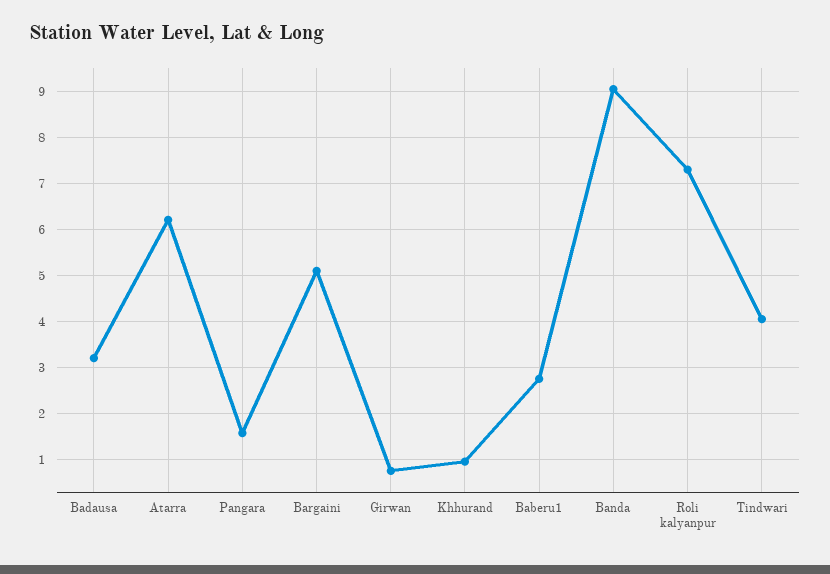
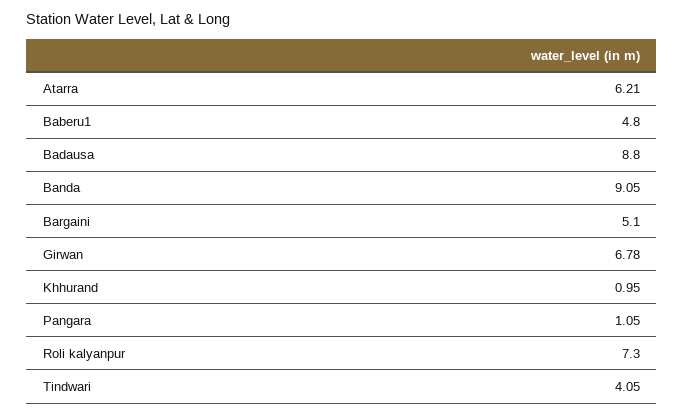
Badausa: 3.2 -> 8.8
Pangara: 1.6 -> 1.05
Girwan: 0.8 -> 6.78
Baberu1: 2.8 -> 4.8

